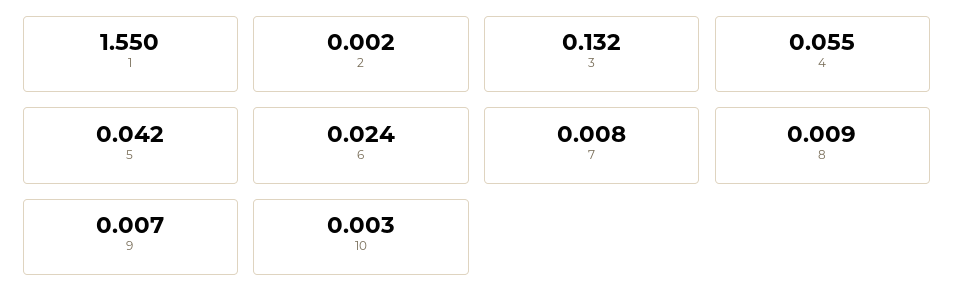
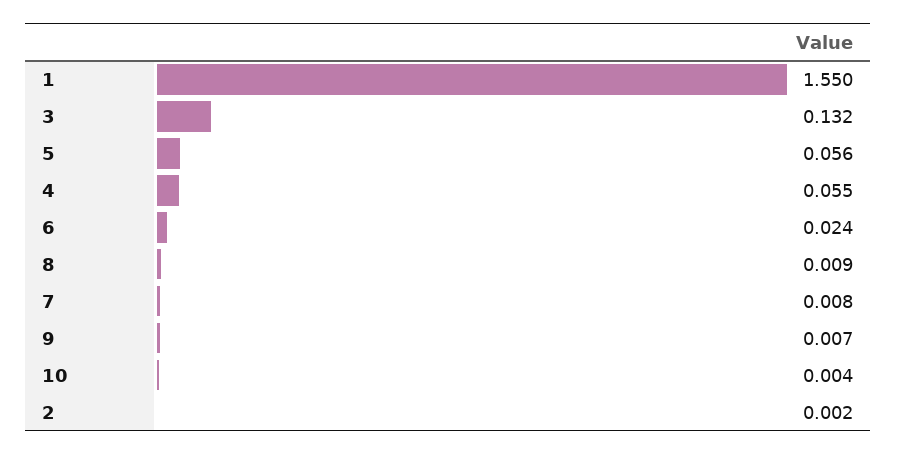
5: 0.042 -> 0.056
10: 0.003 -> 0.004

